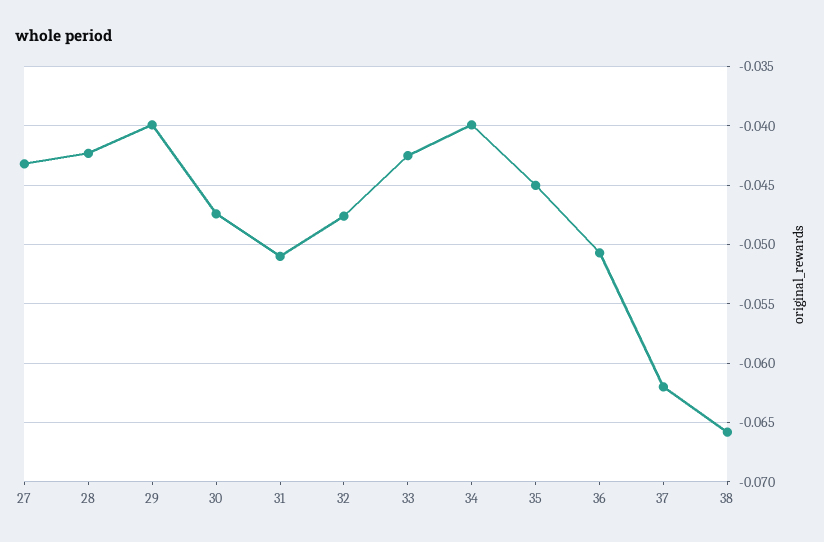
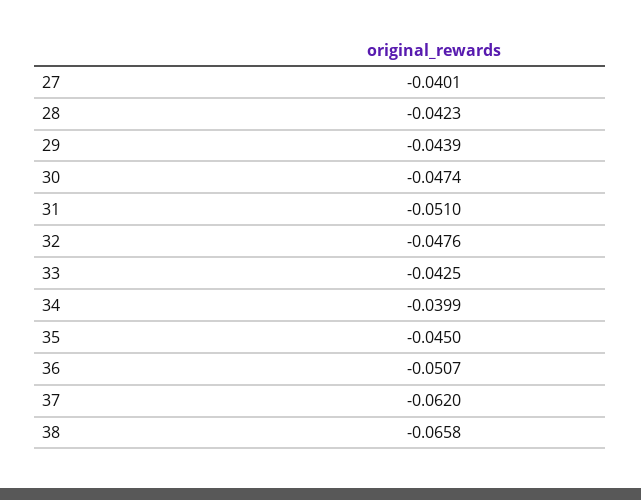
27: -0.043 -> -0.0401
29: -0.04 -> -0.0439

